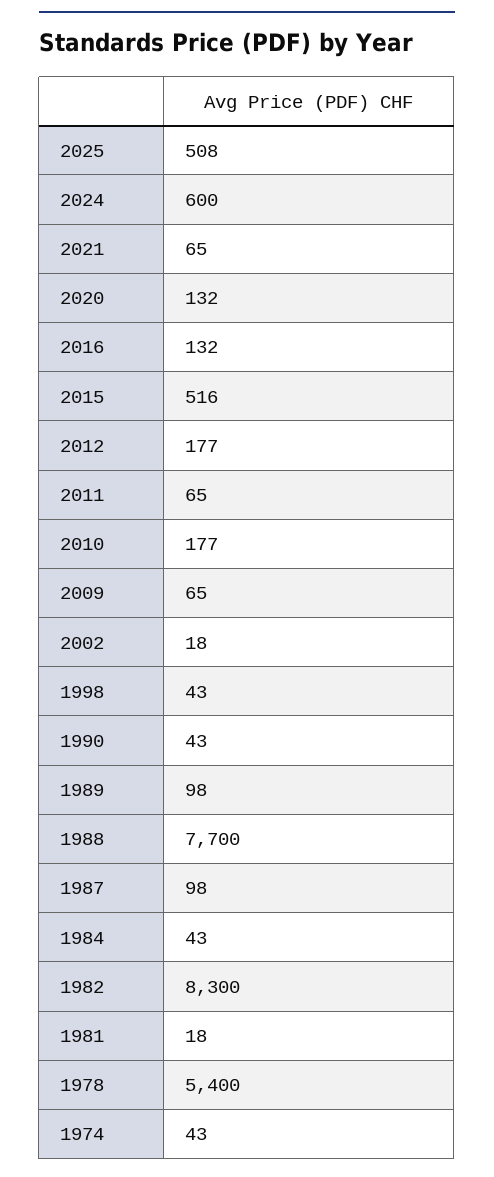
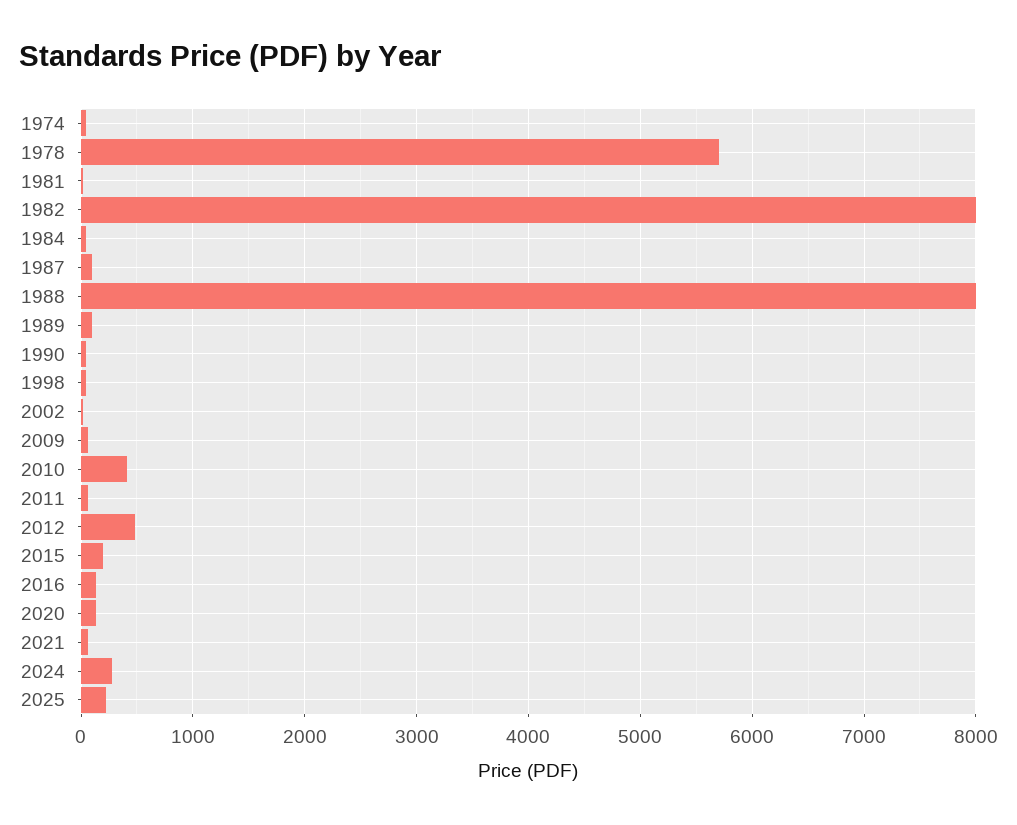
2025: 508 -> 200
2024: 600 -> 300
2015: 516 -> 200
2012: 177 -> 500
2010: 177 -> 400
1988: 7700 -> 8000
1982: 8300 -> 8000
1978: 5400 -> 5700

